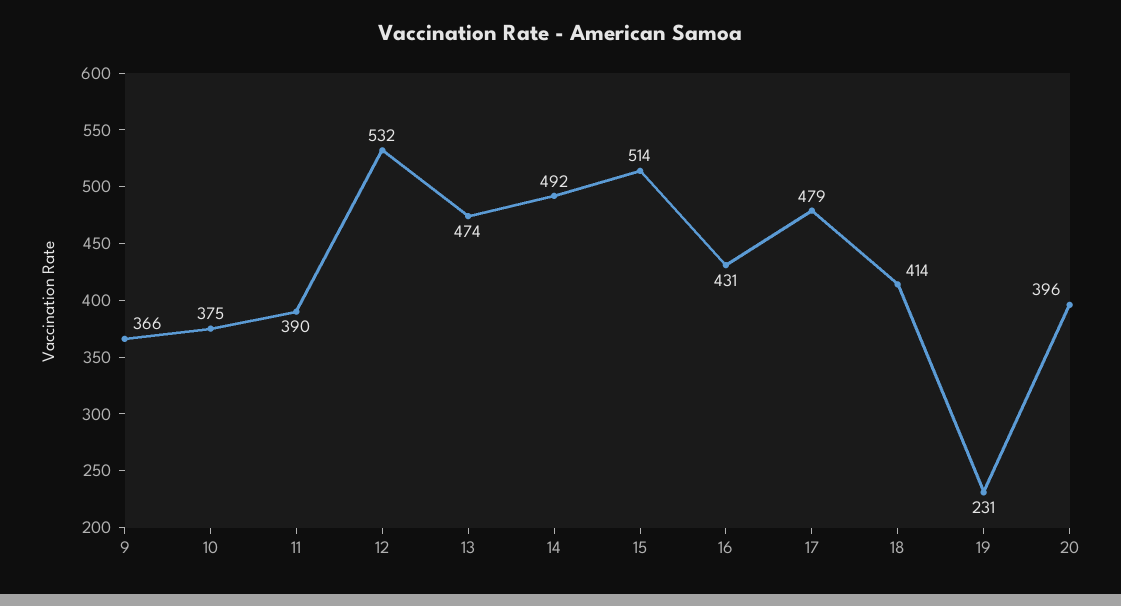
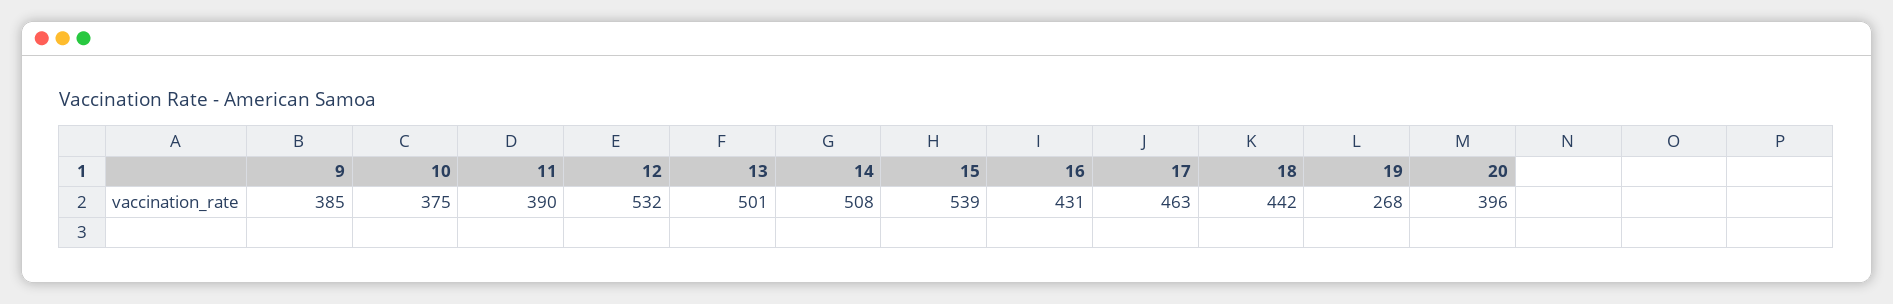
9: 366 -> 385
13: 474 -> 501
14: 492 -> 508
15: 514 -> 539
17: 479 -> 463
18: 414 -> 442
19: 231 -> 268

